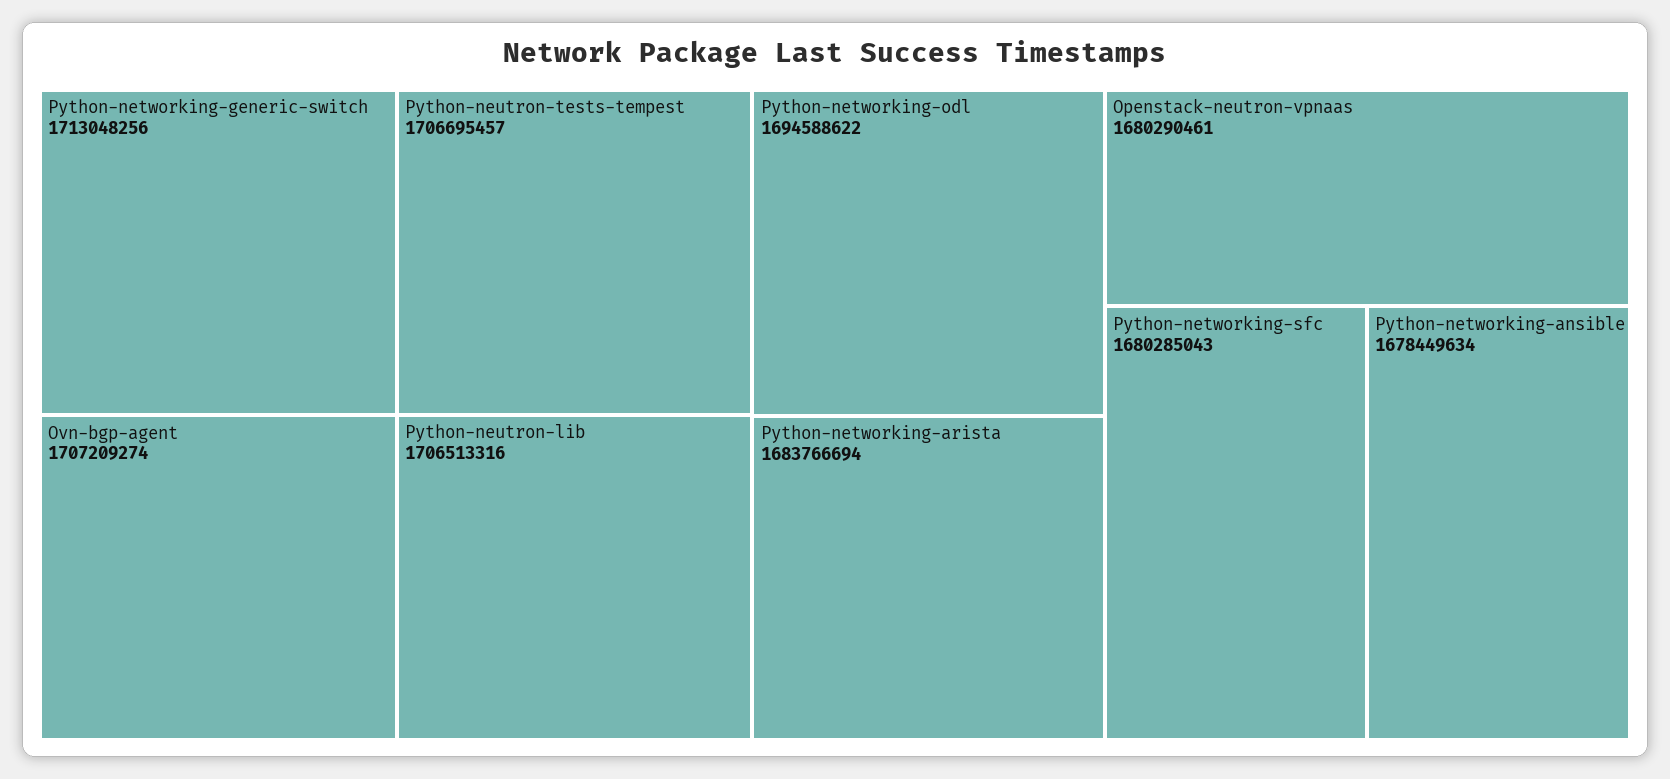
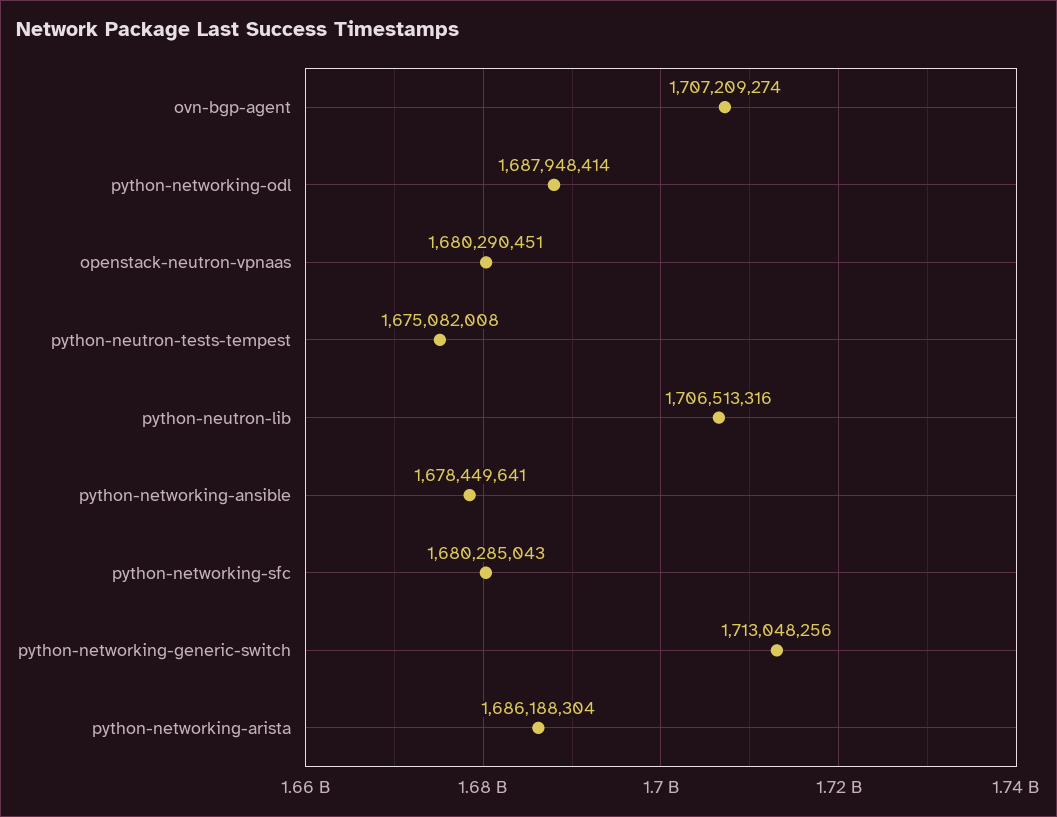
Python-neutron-tests-tempest: 1706695457 -> 1675082008
Python-networking-odl: 1694588622 -> 1687948414
Python-networking-arista: 1683766694 -> 1686188304
Openstack-neutron-vpnaas: 1680290461 -> 1680290451
Python-networking-ansible: 1678449634 -> 1678449641

